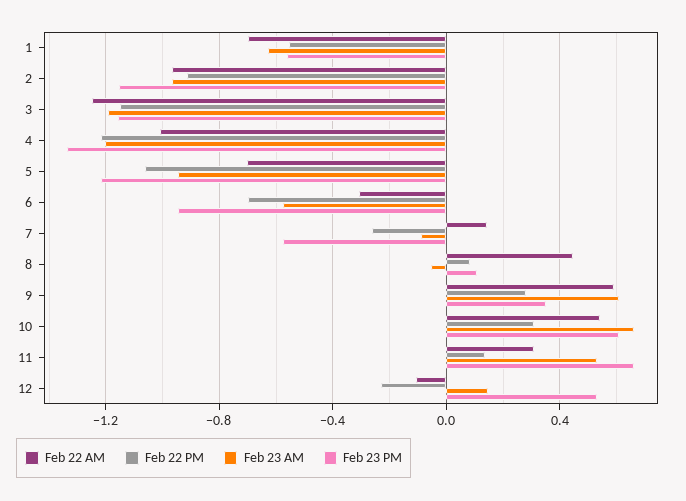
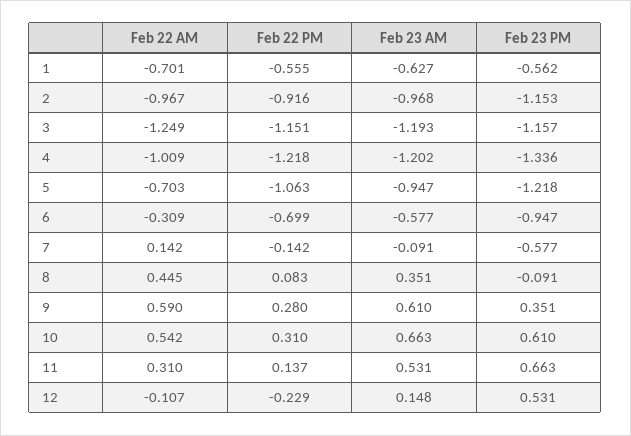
Feb 22 PM, 7: -0.25 -> -0.142
Feb 23 AM, 8: -0.05 -> 0.351
Feb 23 PM, 8: 0.1 -> -0.091

